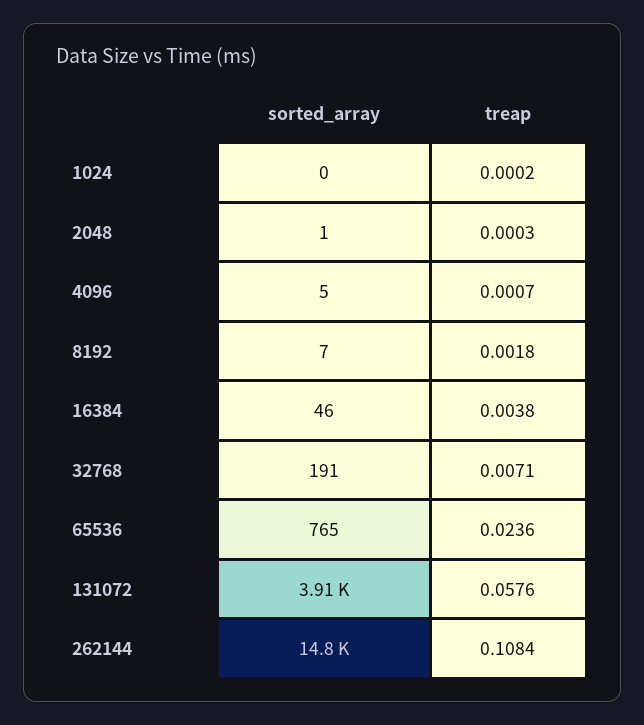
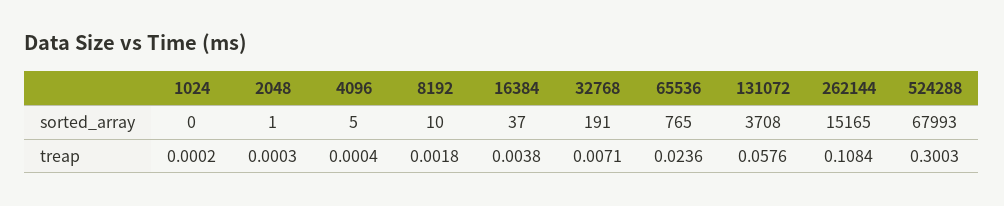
treap, 4096: 0.0007 -> 0.0004
sorted_array, 8192: 7 -> 10
sorted_array, 16384: 46 -> 37
sorted_array, 131072: 3910 -> 3708
sorted_array, 262144: 14800 -> 15165
sorted_array, 524288: none -> 67993
treap, 524288: none -> 0.3003

